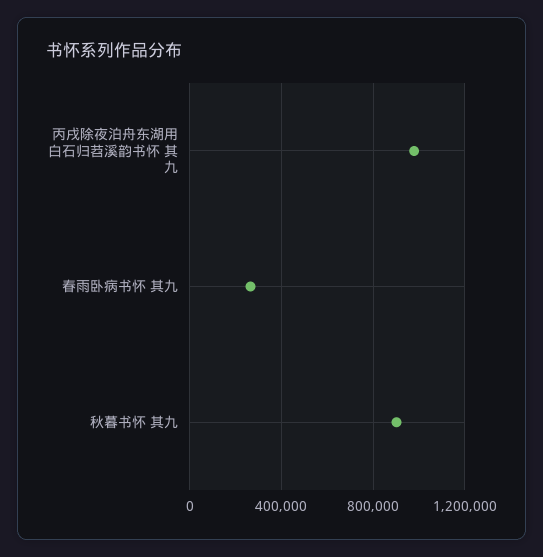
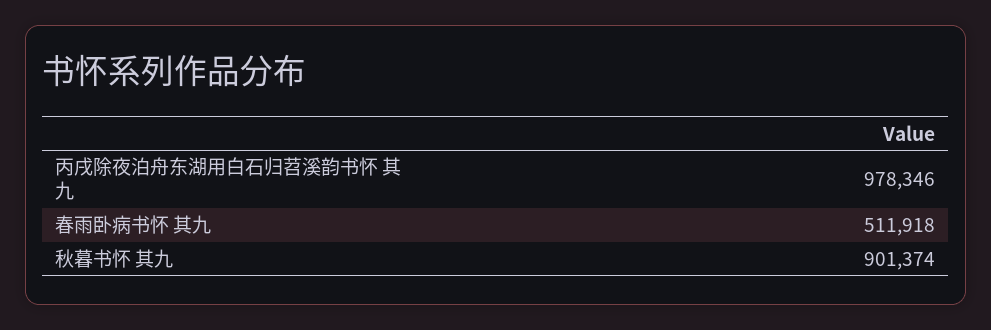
春雨卧病书怀 其九: 250000 -> 511918

